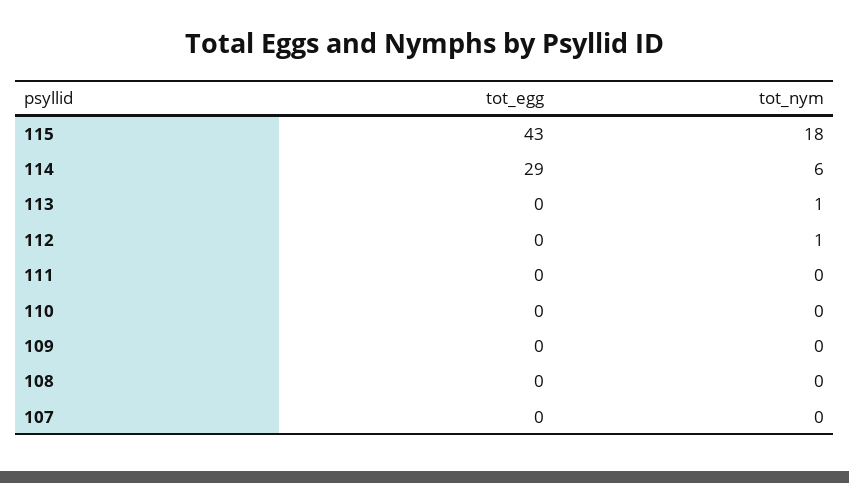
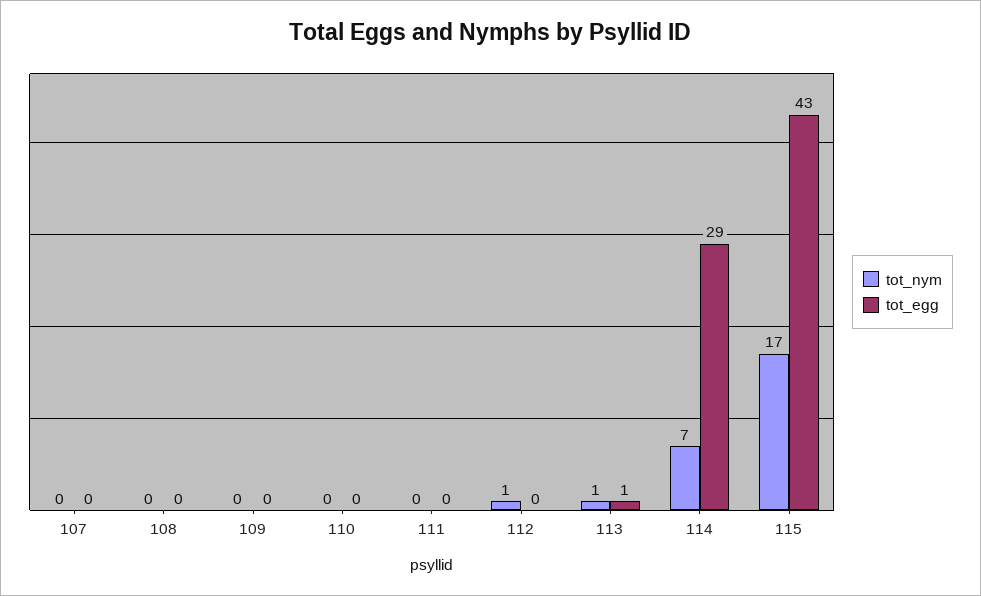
tot_nym, 115: 18 -> 17
tot_nym, 114: 6 -> 7
tot_egg, 113: 0 -> 1

